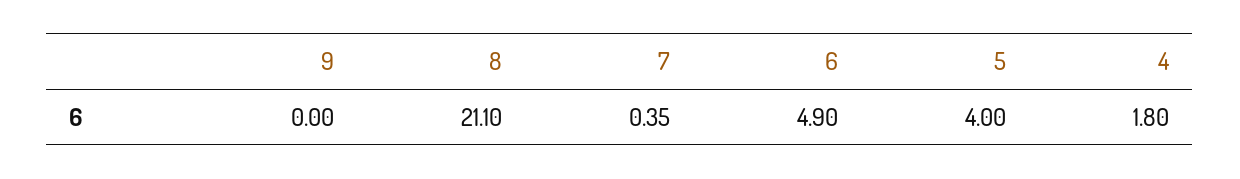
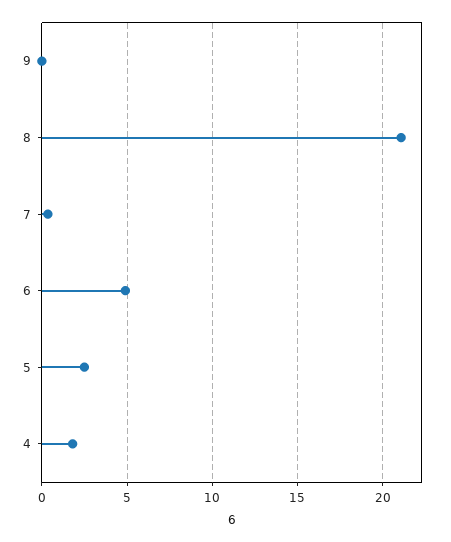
5: 4 -> 2.5

